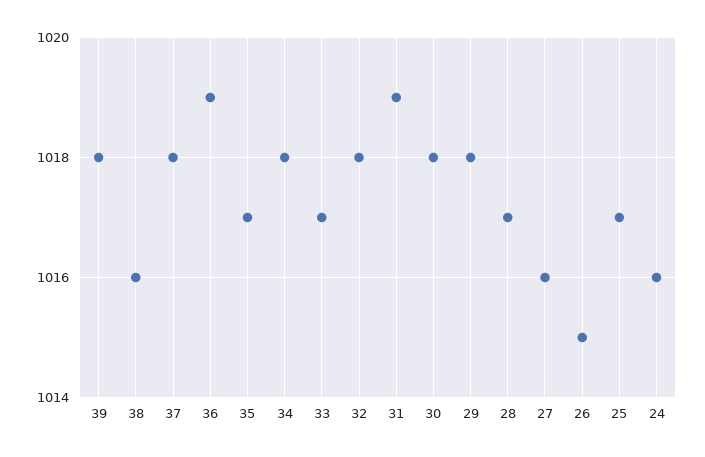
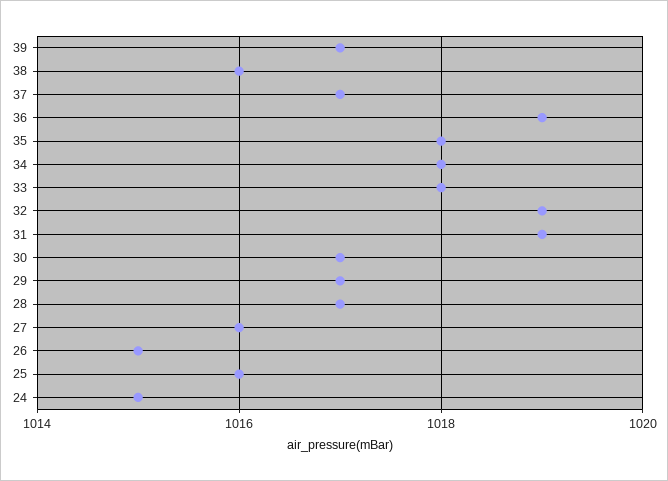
39: 1018 -> 1017
37: 1018 -> 1017
35: 1017 -> 1018
33: 1017 -> 1018
32: 1018 -> 1019
30: 1018 -> 1017
29: 1018 -> 1017
25: 1017 -> 1016
24: 1016 -> 1015

